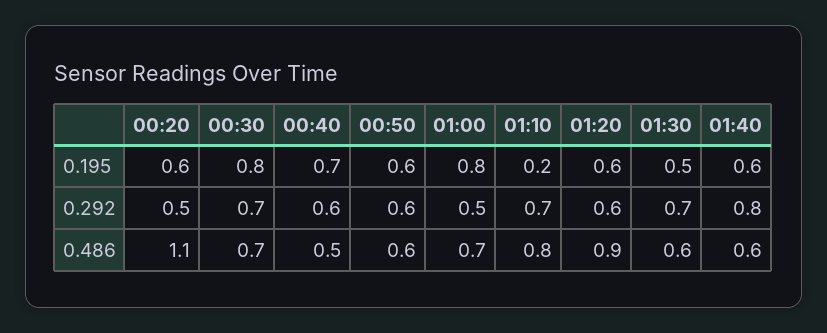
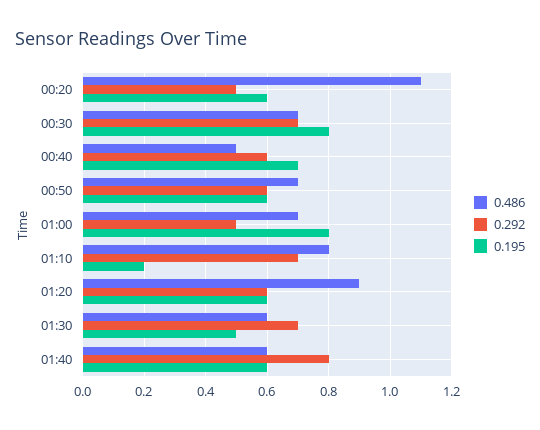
0.486, 00:50: 0.6 -> 0.7

